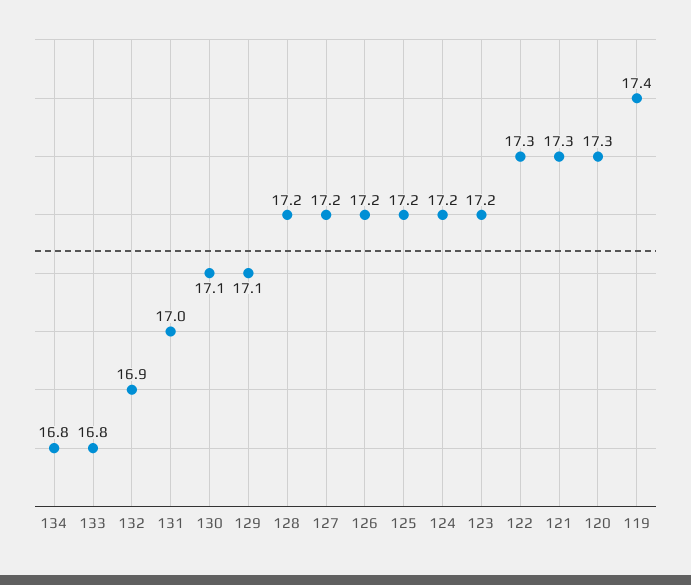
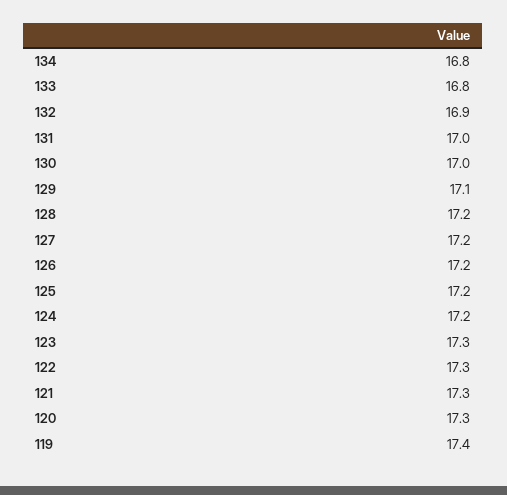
130: 17.1 -> 17
123: 17.2 -> 17.3

